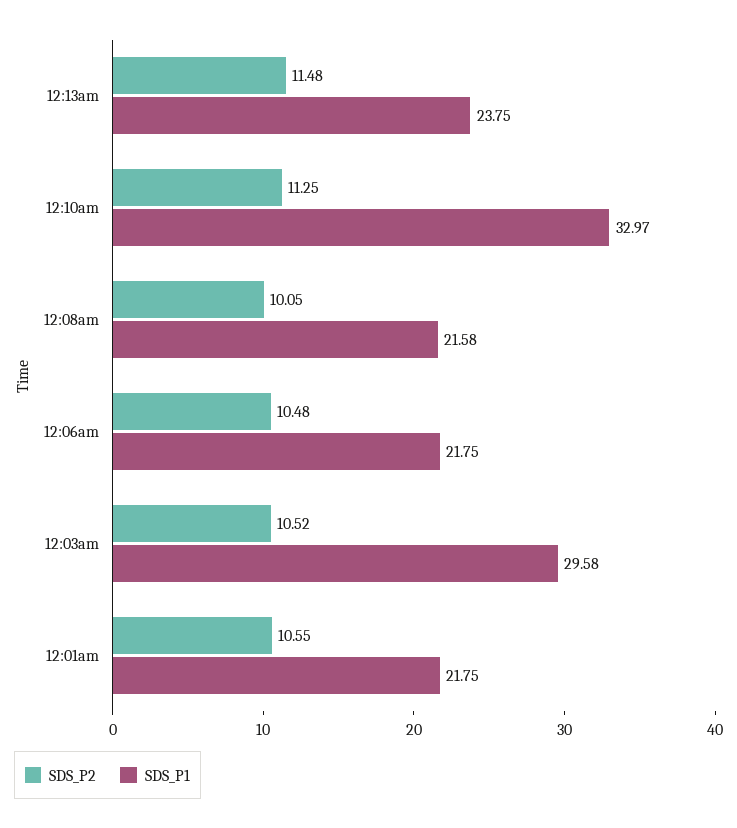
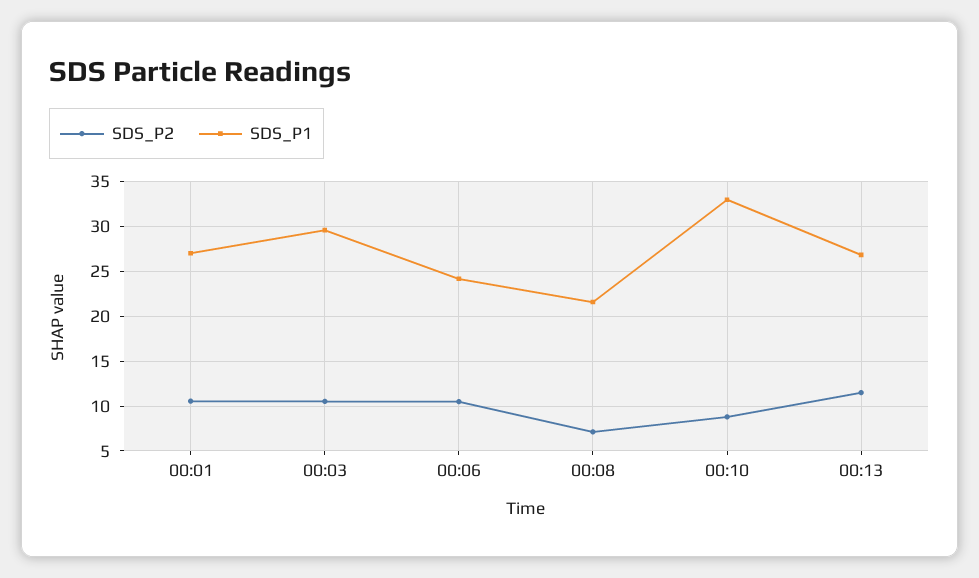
SDS_P1, 12:13am: 23.75 -> 27
SDS_P2, 12:10am: 11.25 -> 9
SDS_P2, 12:08am: 10.05 -> 7
SDS_P1, 12:06am: 21.75 -> 24
SDS_P1, 12:01am: 21.75 -> 27

